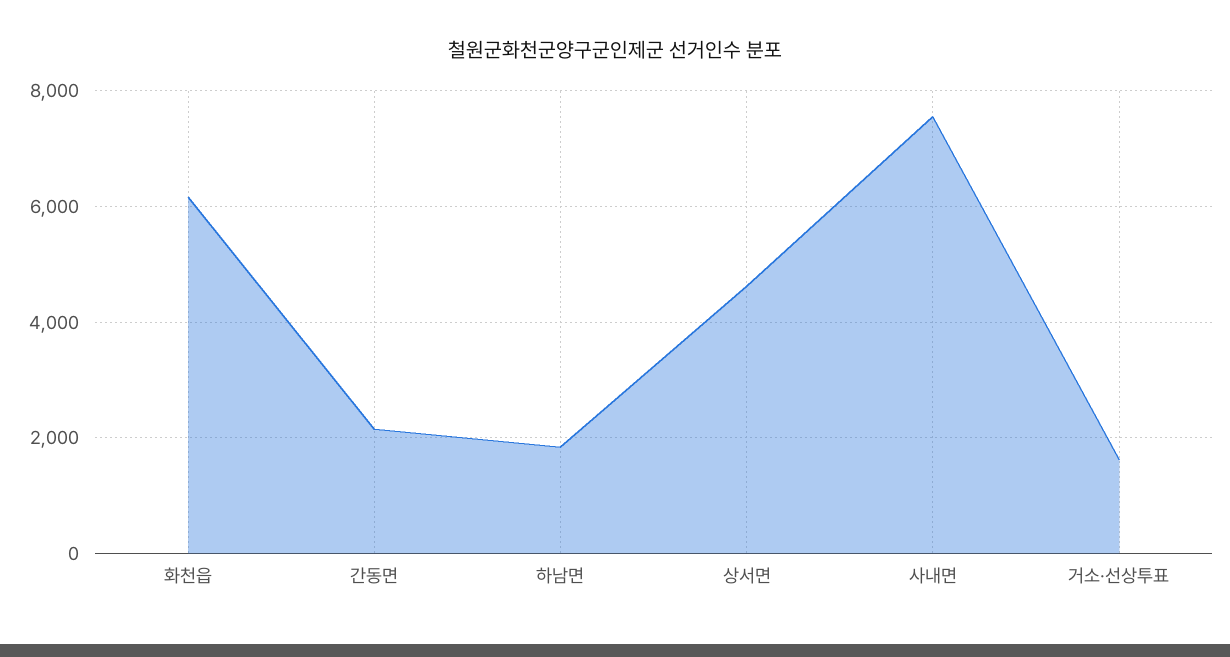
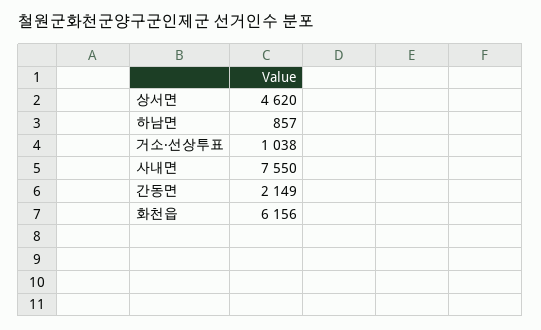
하남면: 1800 -> 857
거소·선상투표: 1600 -> 1038

